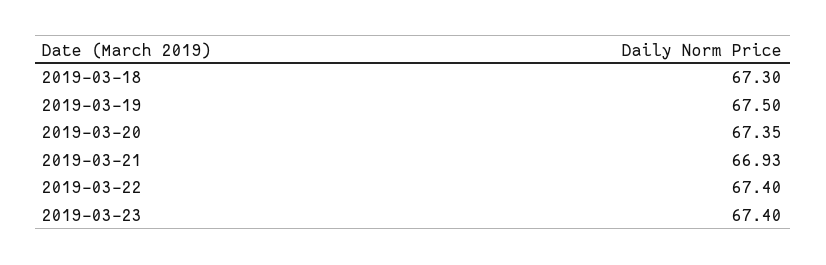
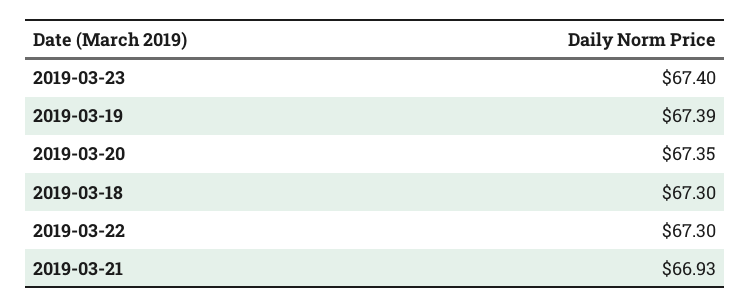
2019-03-19: 67.5 -> 67.39
2019-03-22: 67.4 -> 67.3

